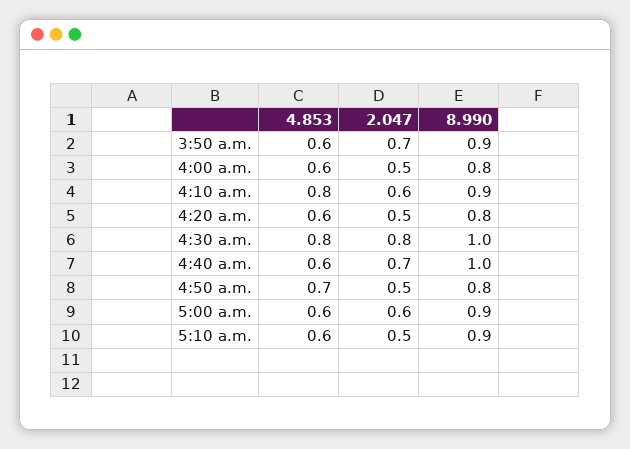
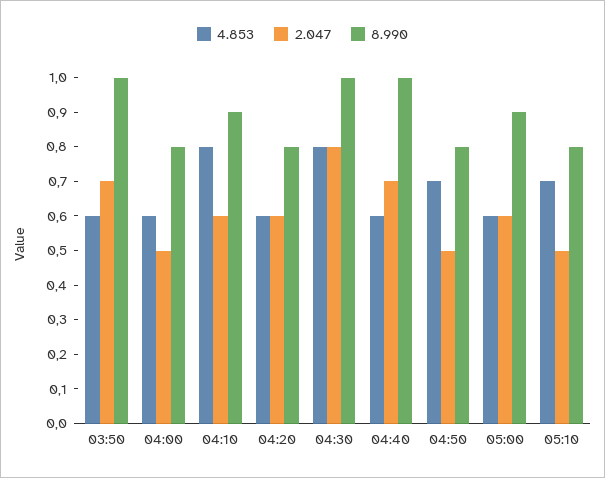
8.990, 3:50 a.m.: 0.9 -> 1
2.047, 4:20 a.m.: 0.5 -> 0.6
4.853, 5:10 a.m.: 0.6 -> 0.7
8.990, 5:10 a.m.: 0.9 -> 0.8

